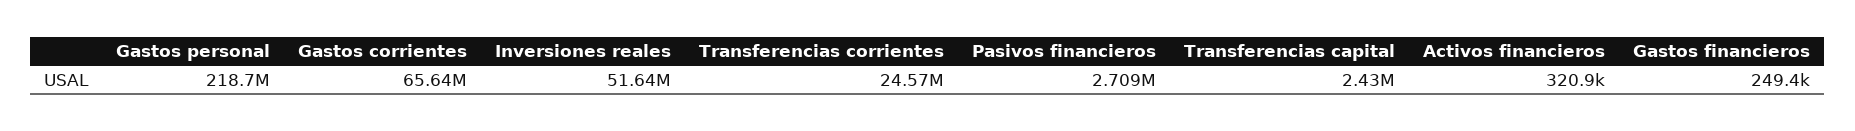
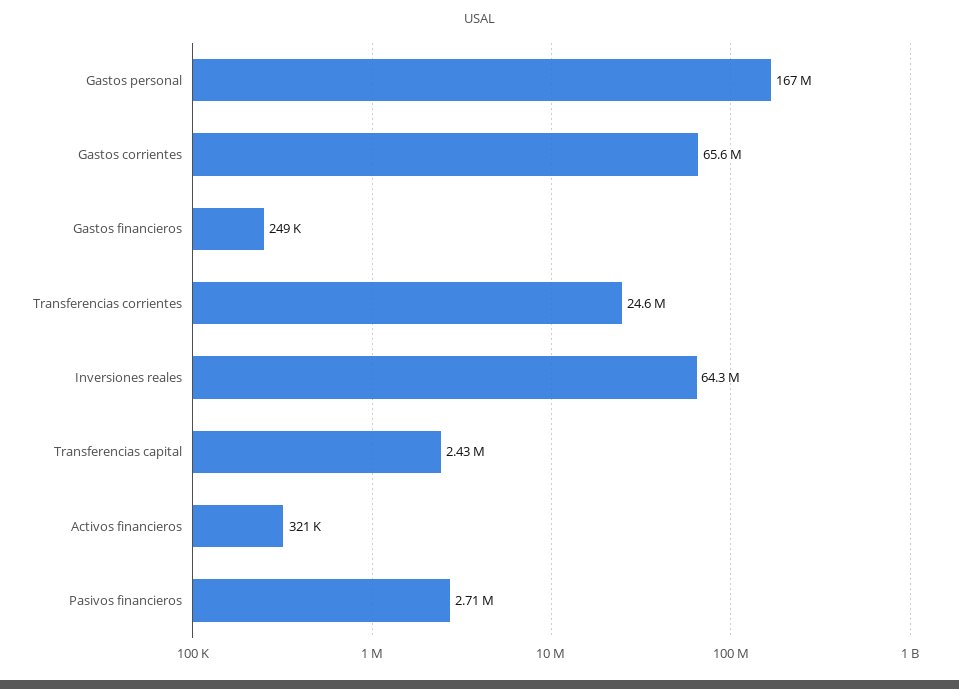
Gastos personal: 218700000 -> 167000000
Inversiones reales: 51640000 -> 64300000

